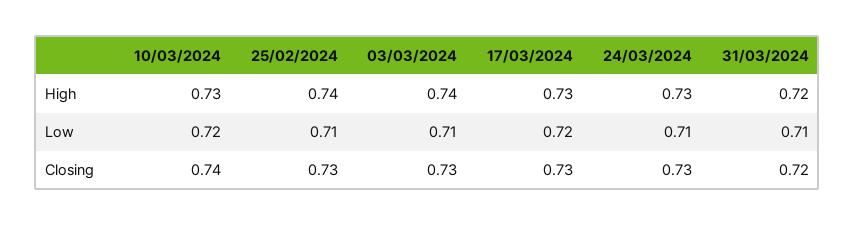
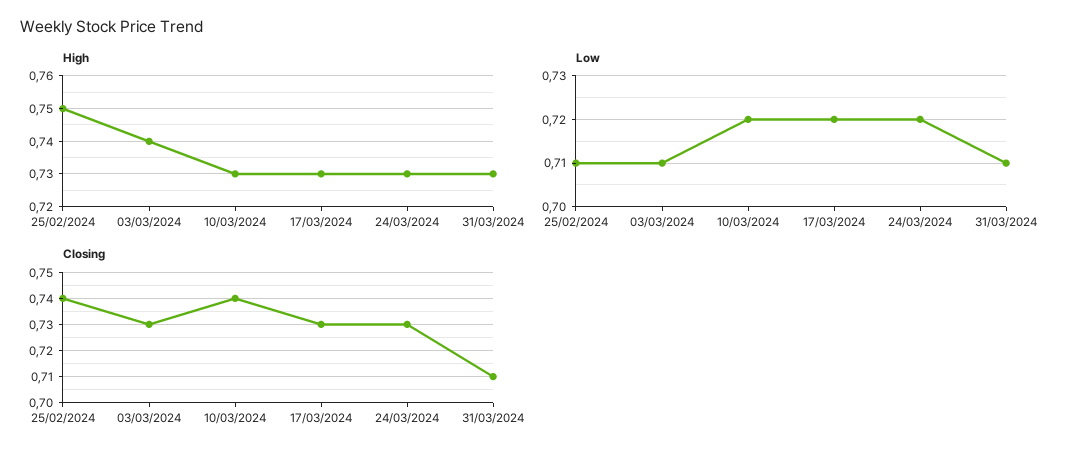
High, 25/02/2024: 0.74 -> 0.75
High, 31/03/2024: 0.72 -> 0.73
Low, 24/03/2024: 0.71 -> 0.72
Closing, 25/02/2024: 0.73 -> 0.74
Closing, 31/03/2024: 0.72 -> 0.71

